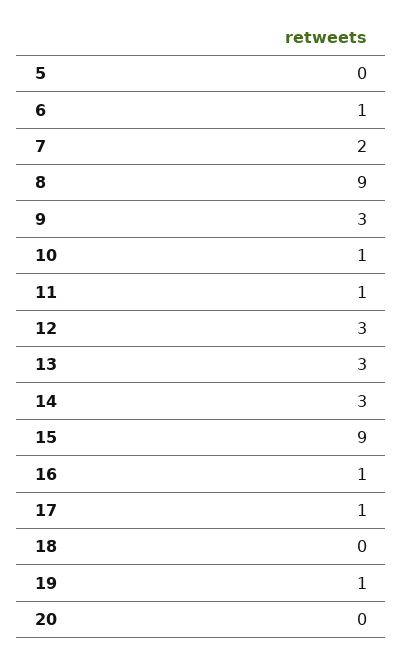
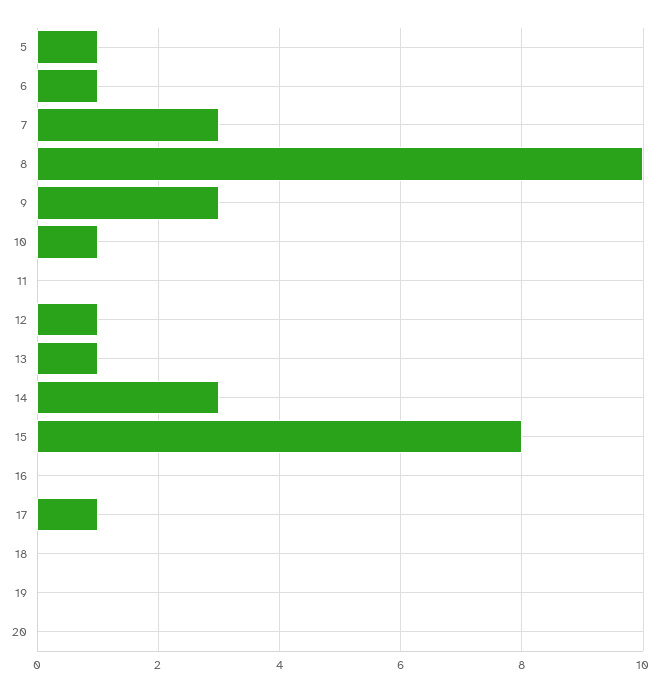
5: 0 -> 1
7: 2 -> 3
8: 9 -> 10
11: 1 -> 0
12: 3 -> 1
13: 3 -> 1
15: 9 -> 8
16: 1 -> 0
19: 1 -> 0

